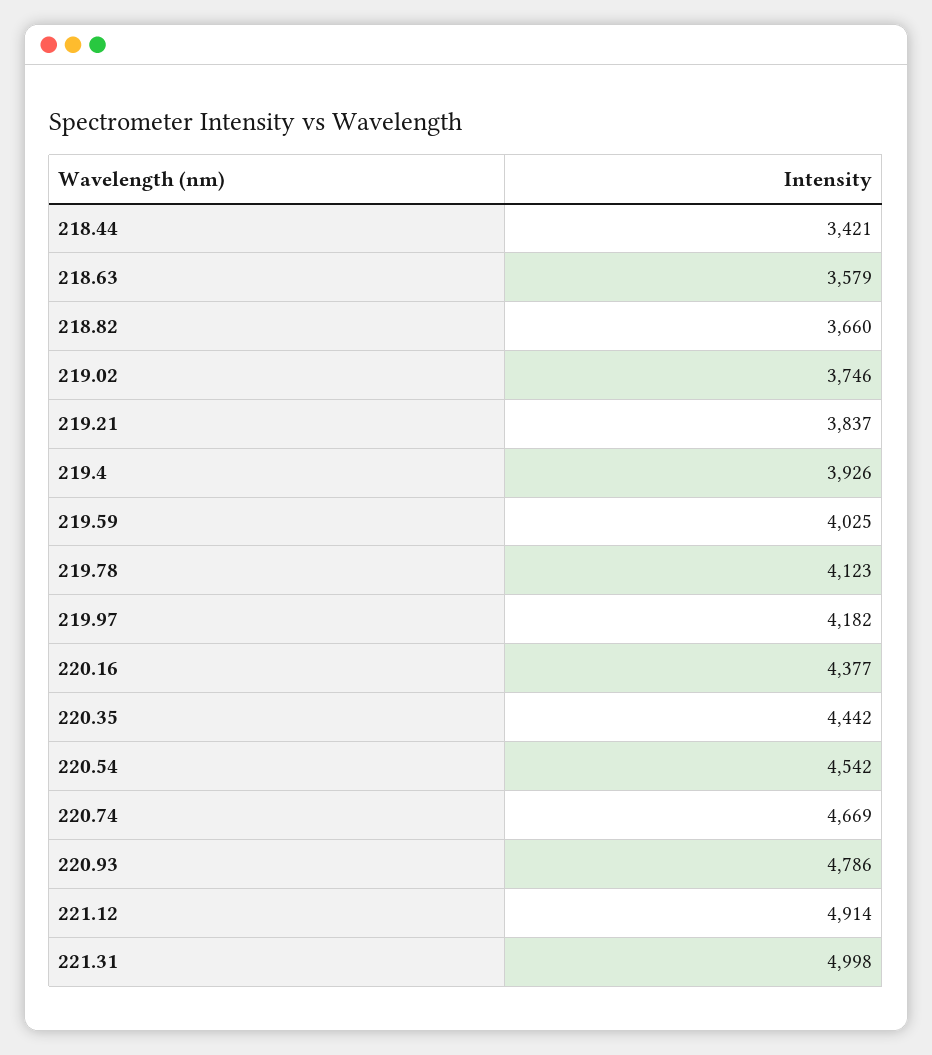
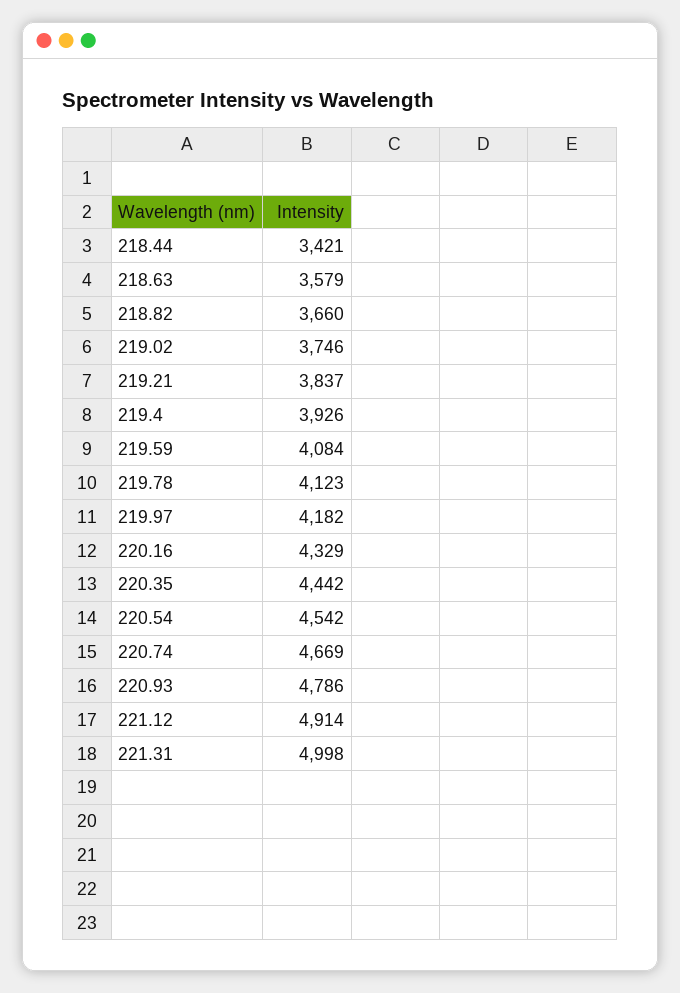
219.59: 4025 -> 4084
220.16: 4377 -> 4329

